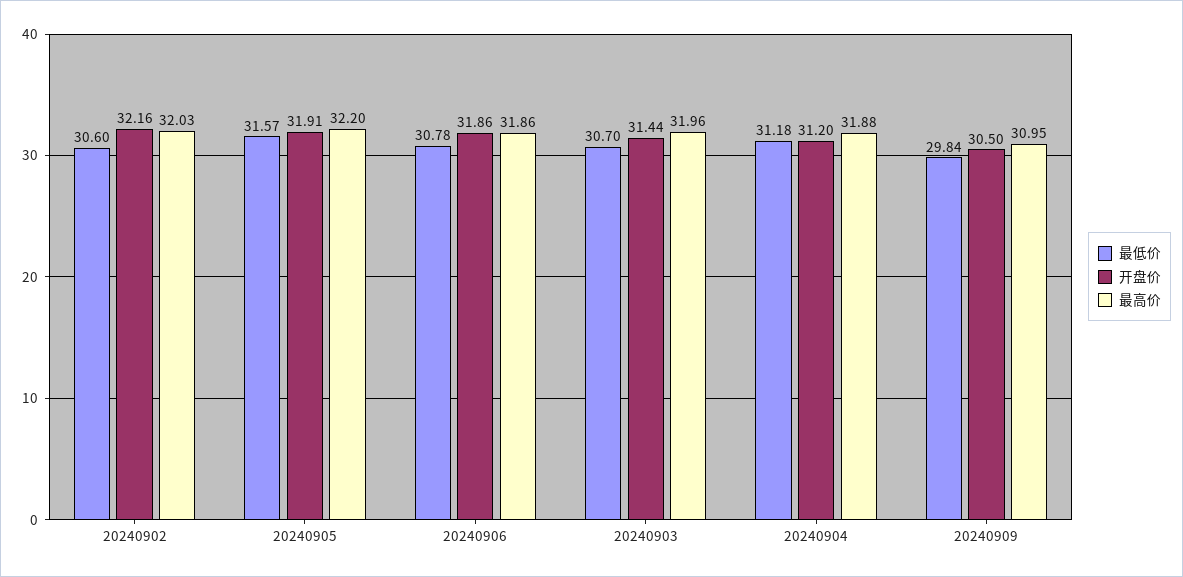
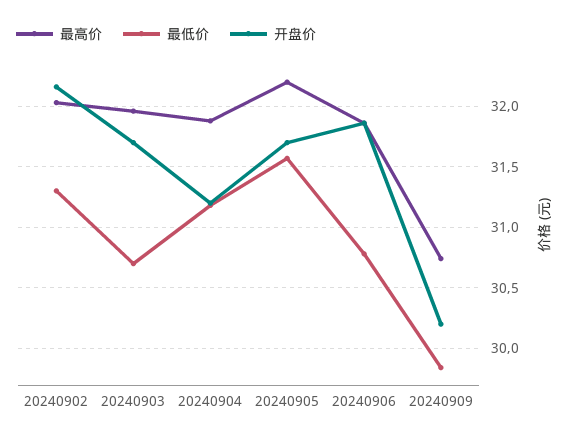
最低价, 20240902: 30.6 -> 31.3
开盘价, 20240905: 31.91 -> 31.7
开盘价, 20240903: 31.44 -> 31.7
开盘价, 20240909: 30.5 -> 30.2
最高价, 20240909: 30.95 -> 30.75

